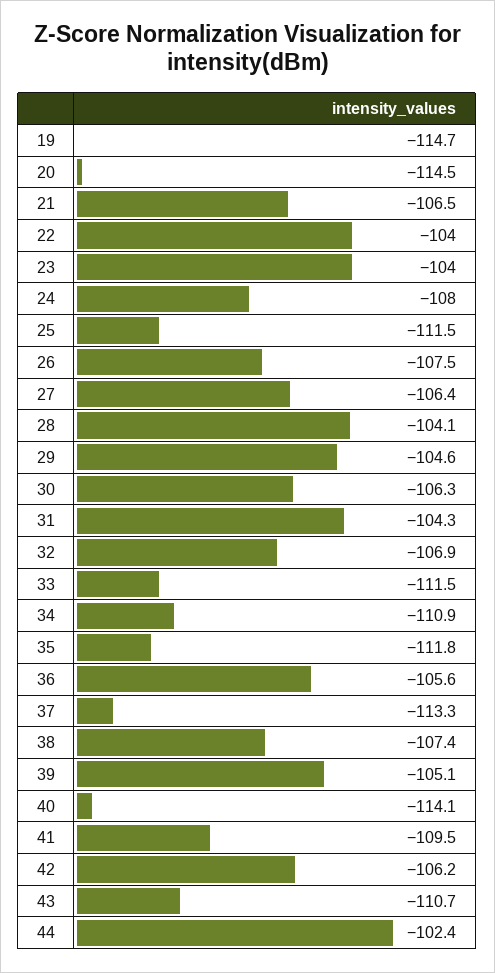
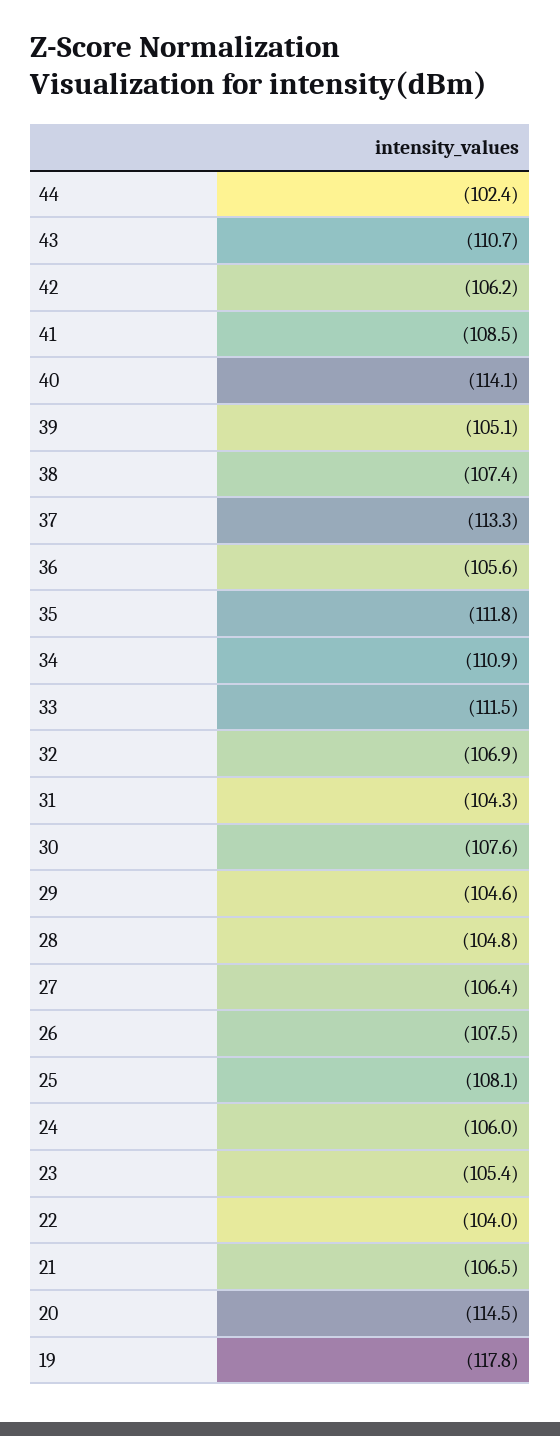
19: -114.7 -> -117.8
23: -104 -> -105.4
24: -108 -> -106
25: -111.5 -> -108.1
28: -104.1 -> -104.8
30: -106.3 -> -107.6
41: -109.5 -> -108.5

